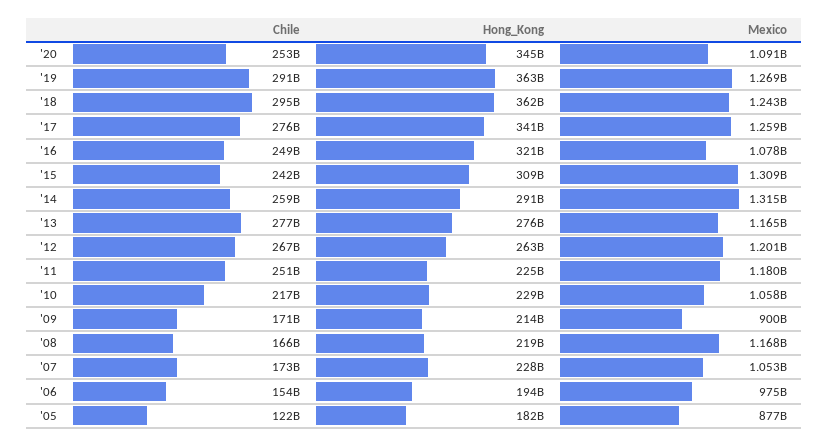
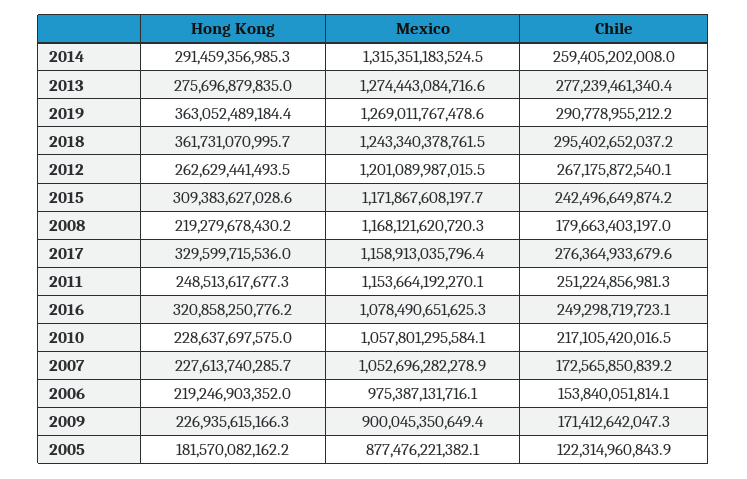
Chile, '20: 253000000000 -> none
Hong_Kong, '20: 345000000000 -> none
Mexico, '20: 1091000000000 -> none
Hong_Kong, '17: 341000000000 -> 329599715536
Mexico, '17: 1259000000000 -> 1158913035796.4
Mexico, '15: 1309000000000 -> 1171867608197.7
Mexico, '13: 1165000000000 -> 1274443084716.6
Hong_Kong, '11: 225000000000 -> 248513617677.3
Mexico, '11: 1180000000000 -> 1153664192270.1
Hong_Kong, '09: 214000000000 -> 226935615166.3
Chile, '08: 166000000000 -> 179663403197
Hong_Kong, '06: 194000000000 -> 219246903352

